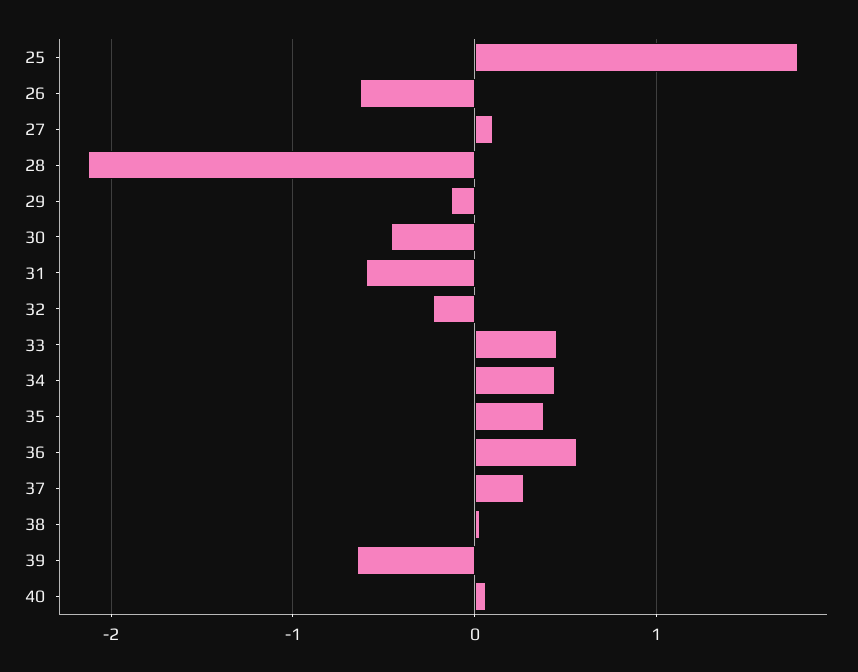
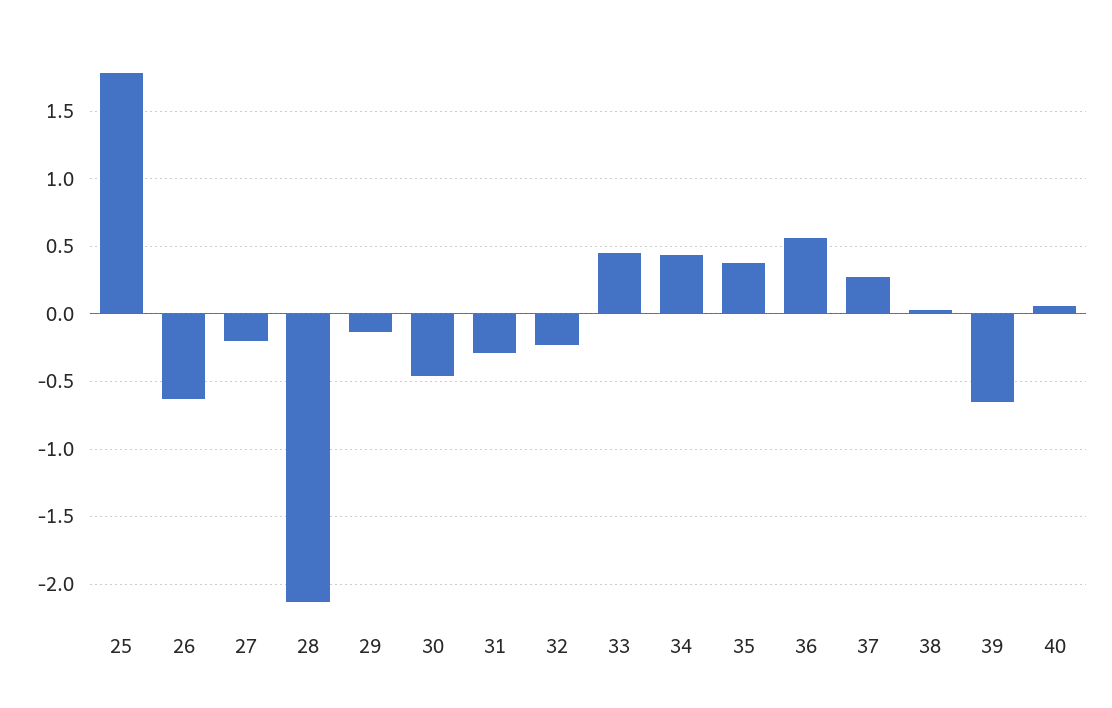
27: 0.1 -> -0.2
31: -0.6 -> -0.3

